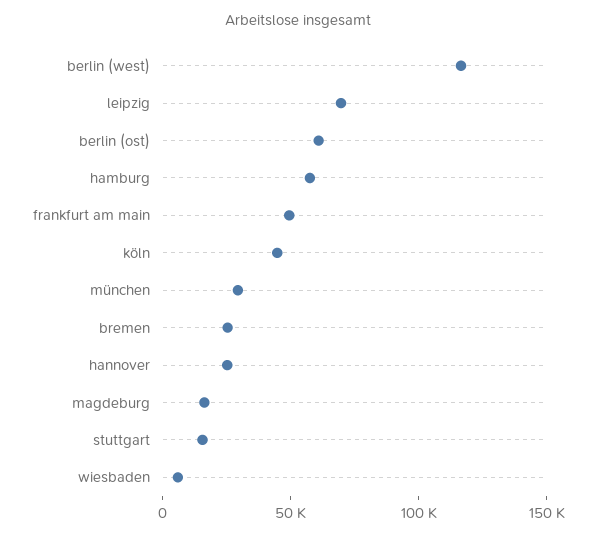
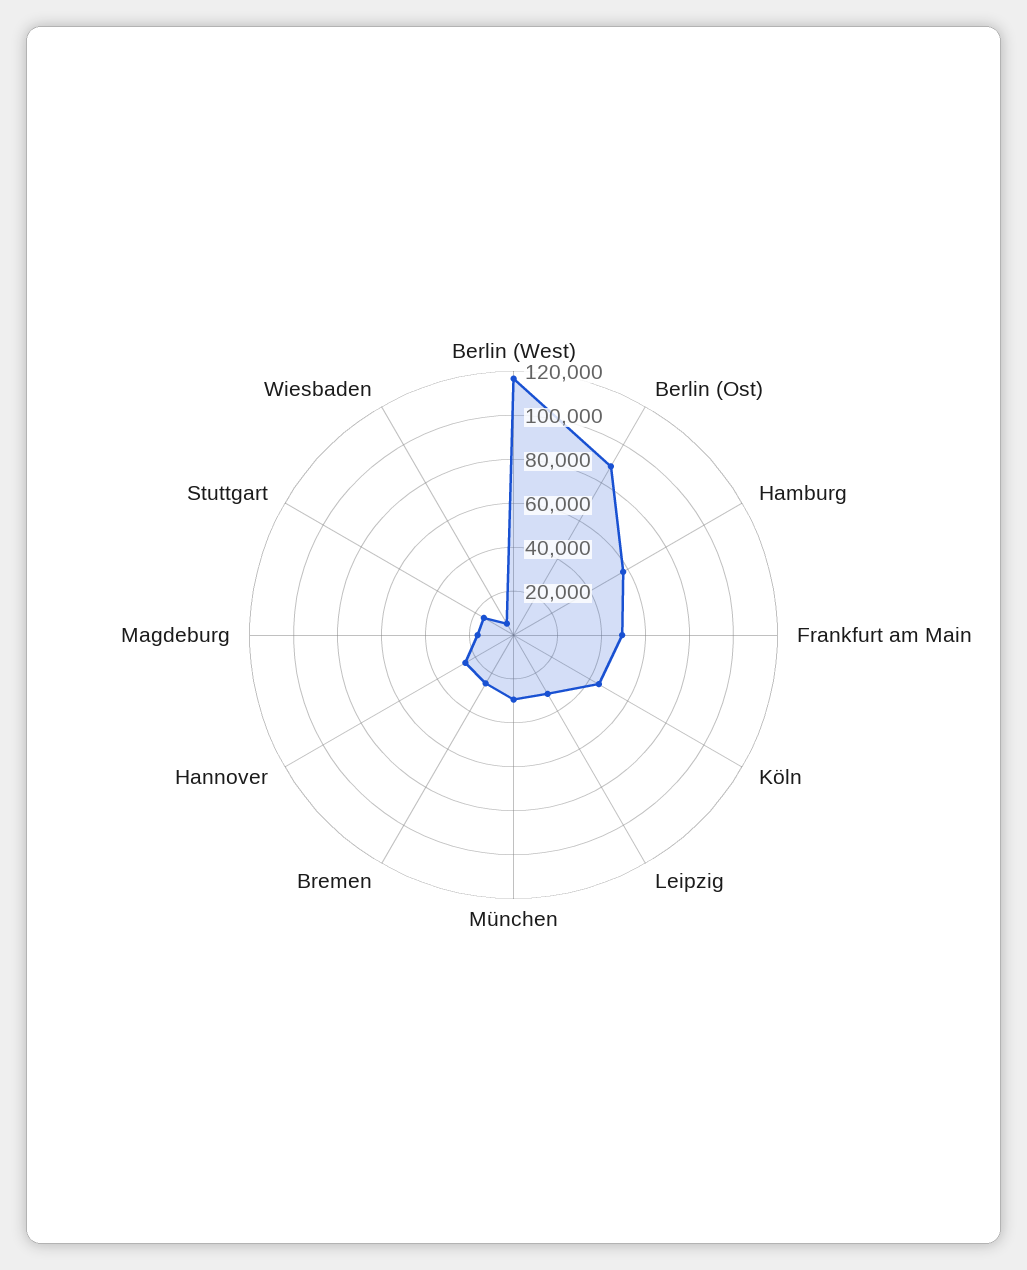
leipzig: 70000 -> 30000
berlin (ost): 60000 -> 90000

